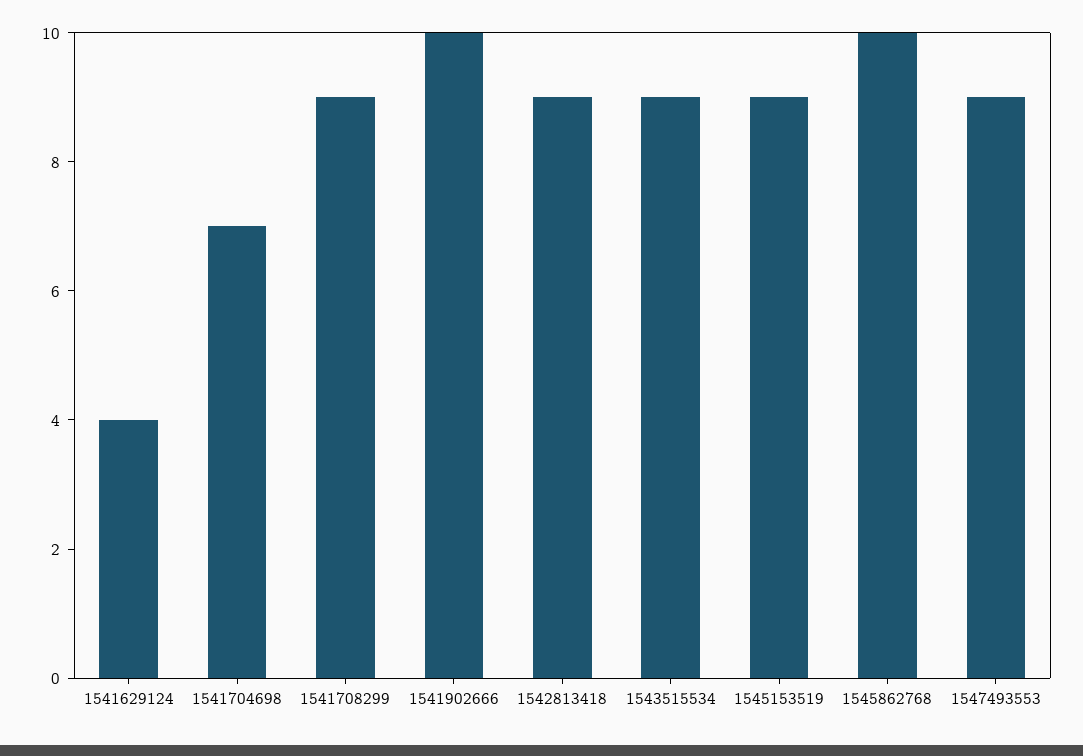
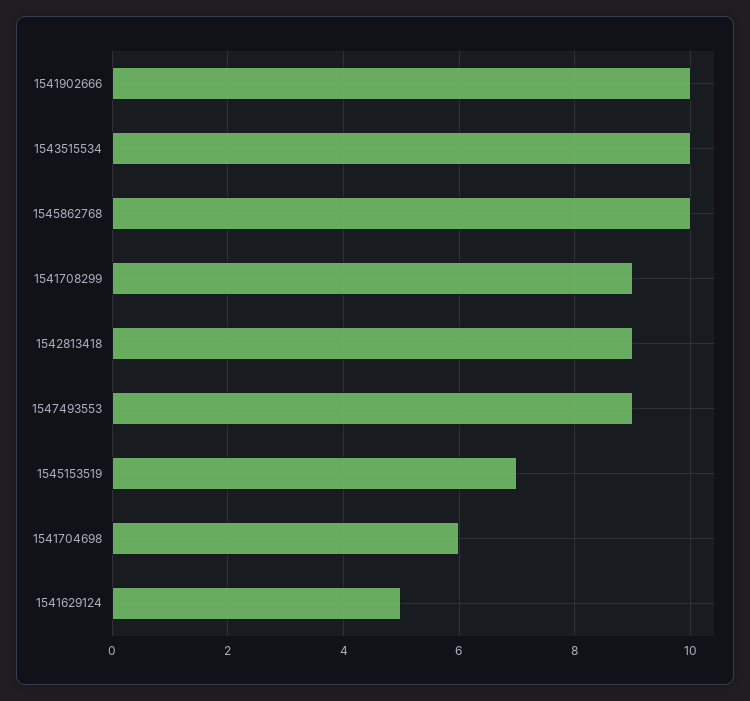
1541629124: 4 -> 5
1541704698: 7 -> 6
1543515534: 9 -> 10
1545153519: 9 -> 7

